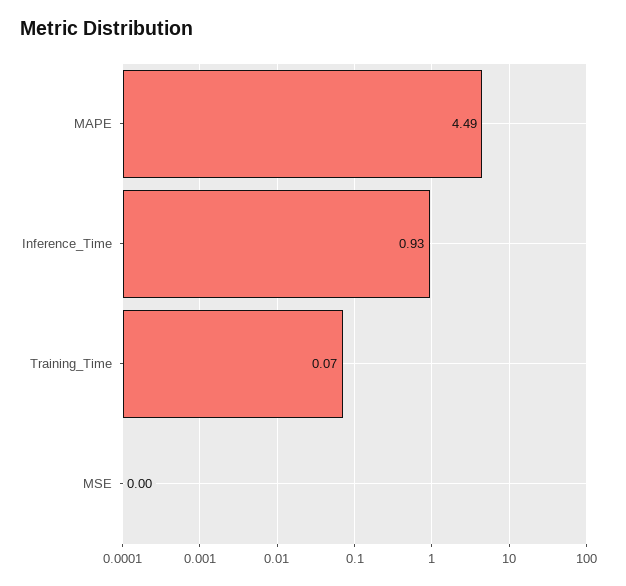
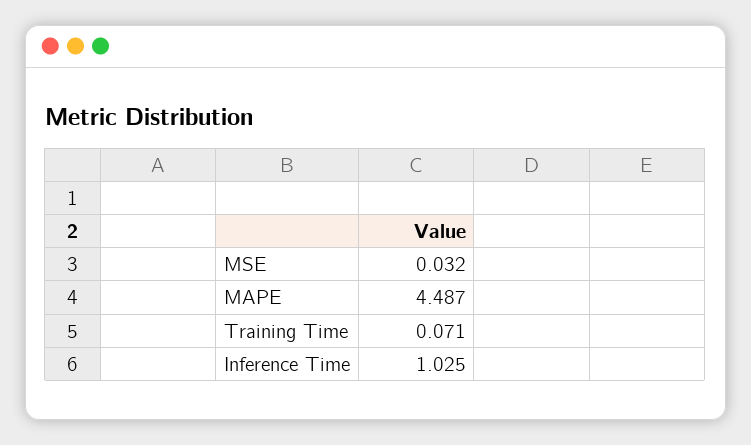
Inference_Time: 0.93 -> 1.025
MSE: 0 -> 0.032

